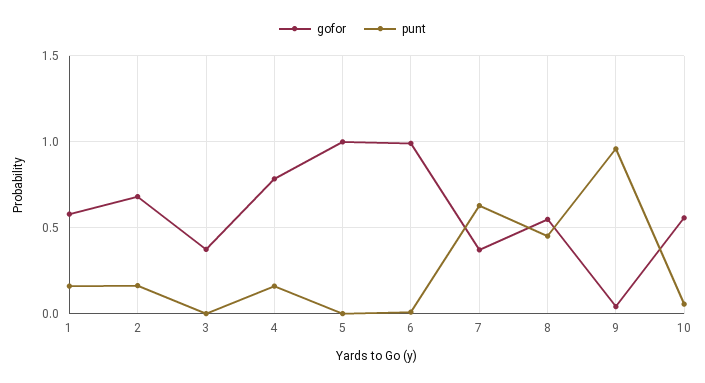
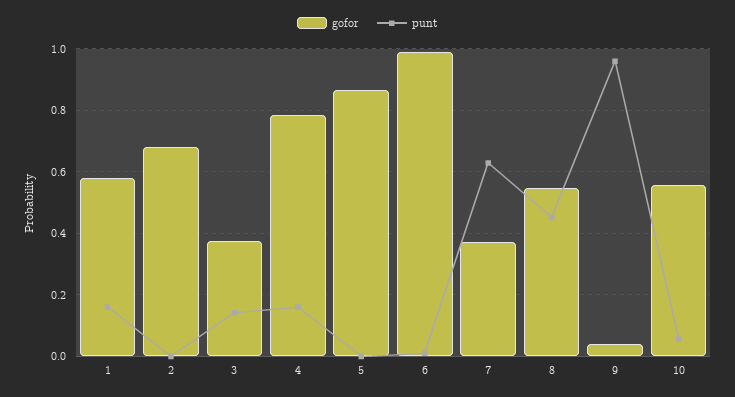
punt, 2: 0.15 -> 0
punt, 3: 0 -> 0.14
gofor, 5: 1 -> 0.86

